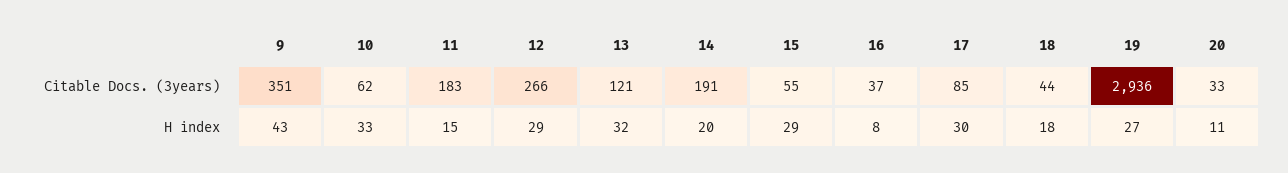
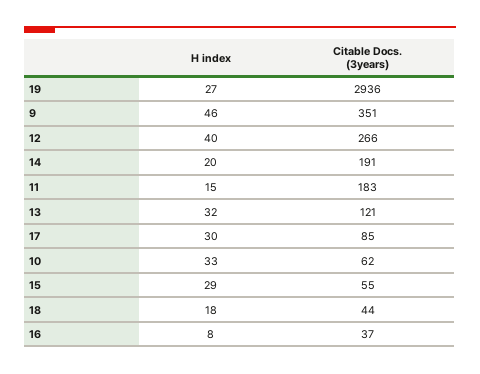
20, Citable Docs. (3years): 33 -> none
9, H index: 43 -> 46
12, H index: 29 -> 40
20, H index: 11 -> none

